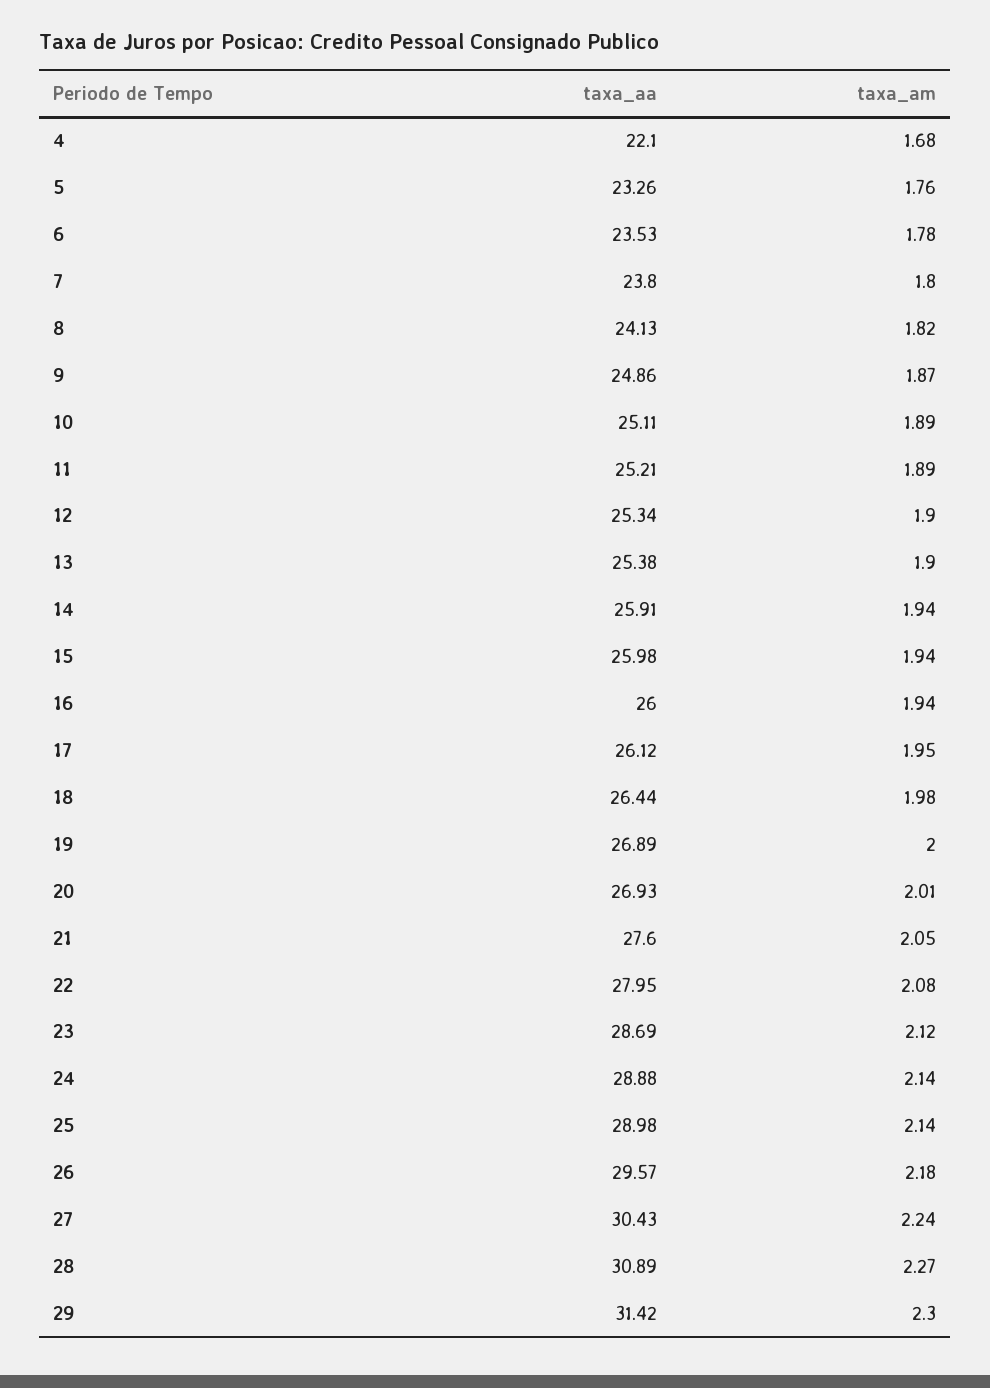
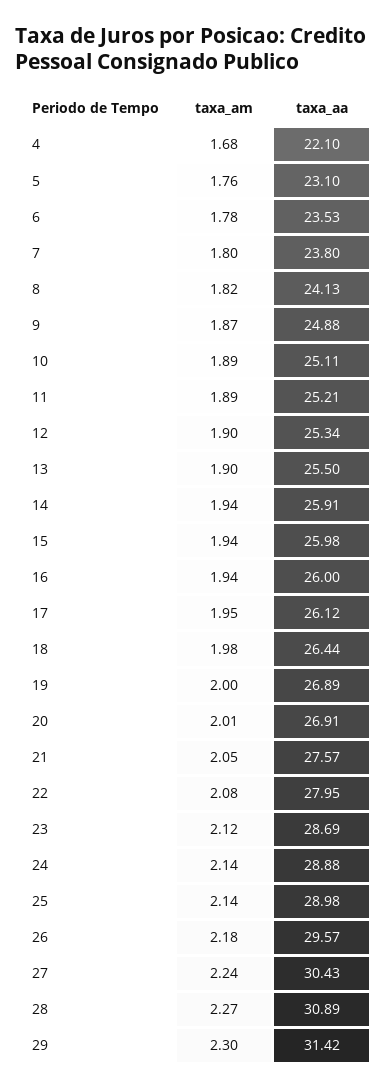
taxa_aa, 5: 23.26 -> 23.1
taxa_aa, 9: 24.86 -> 24.88
taxa_aa, 13: 25.38 -> 25.5
taxa_aa, 20: 26.93 -> 26.91
taxa_aa, 21: 27.6 -> 27.57

